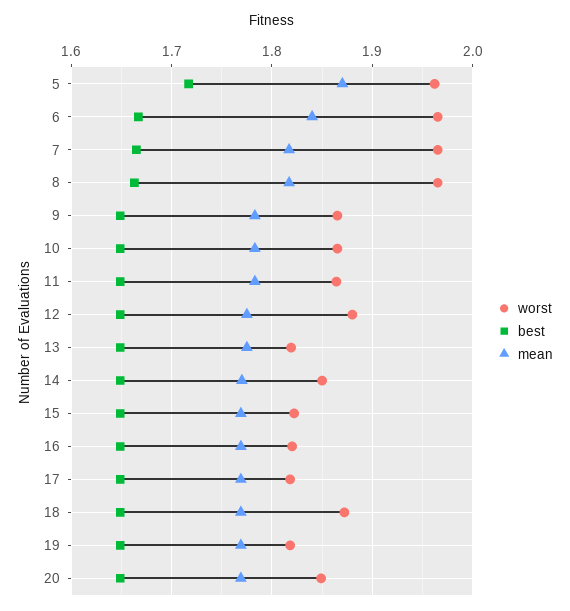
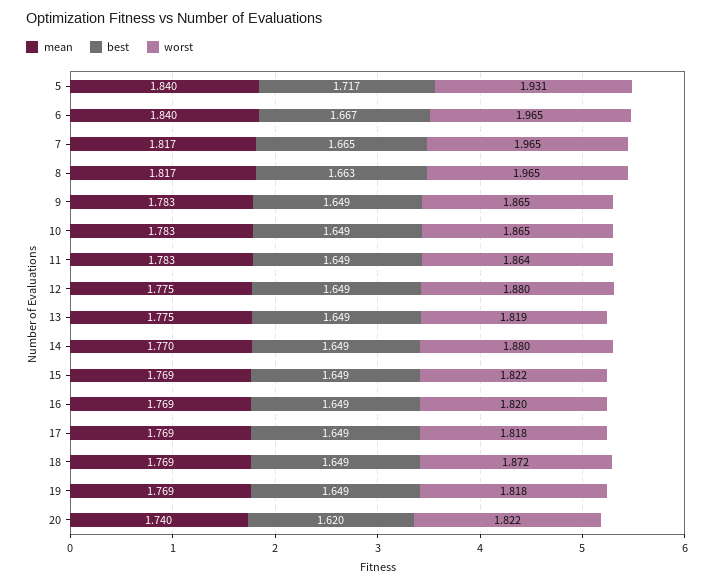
worst, 5: 1.96 -> 1.931
mean, 5: 1.87 -> 1.84
worst, 14: 1.85 -> 1.88
worst, 20: 1.85 -> 1.822
best, 20: 1.65 -> 1.62
mean, 20: 1.77 -> 1.74

